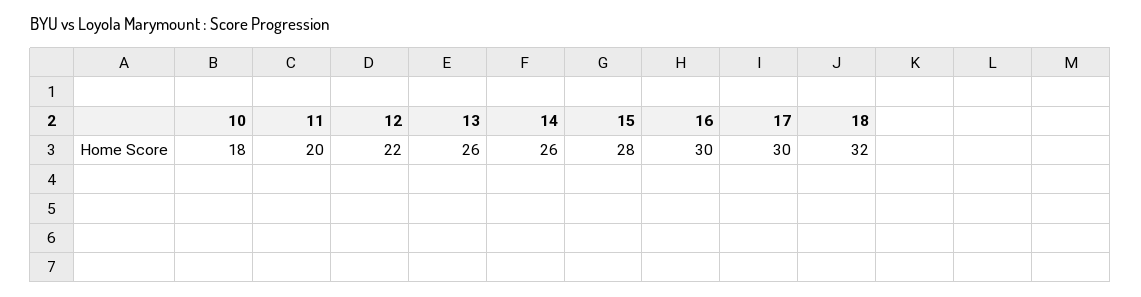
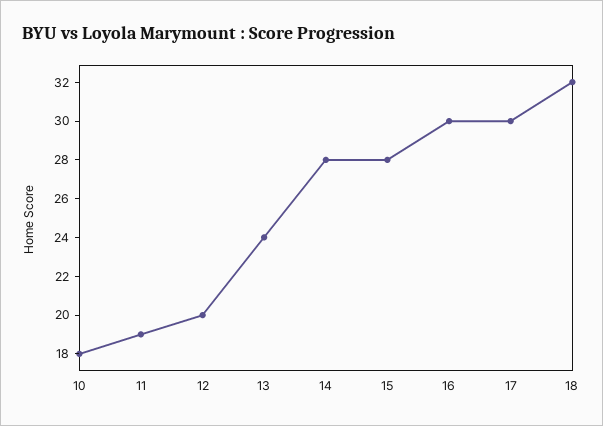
11: 20 -> 19
12: 22 -> 20
13: 26 -> 24
14: 26 -> 28

